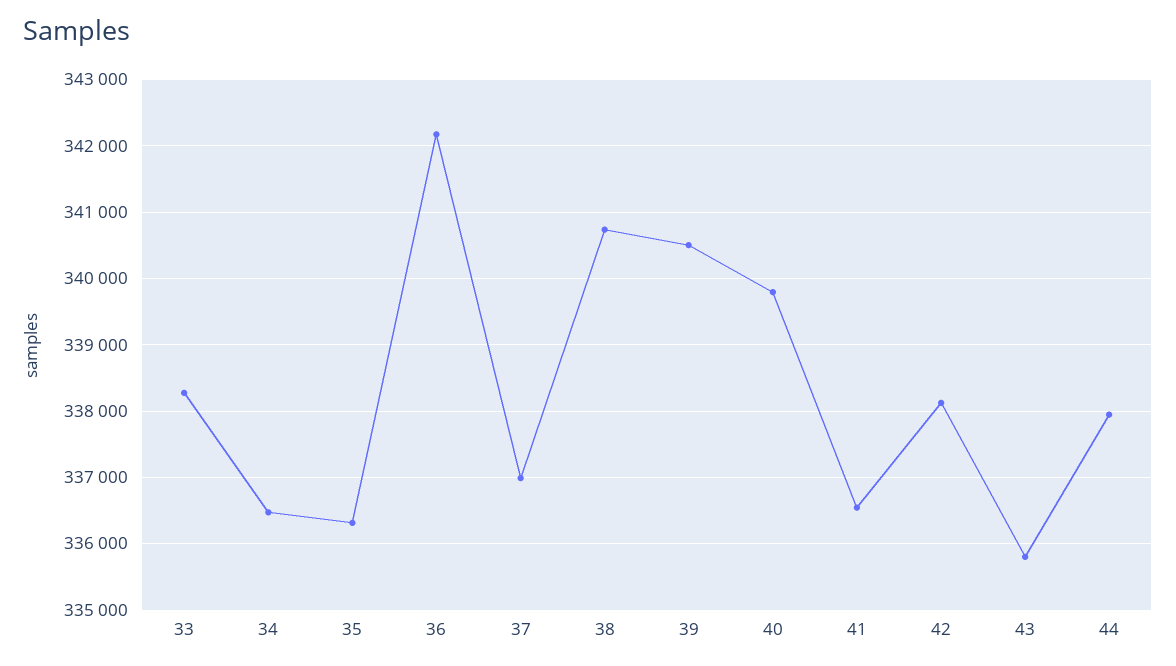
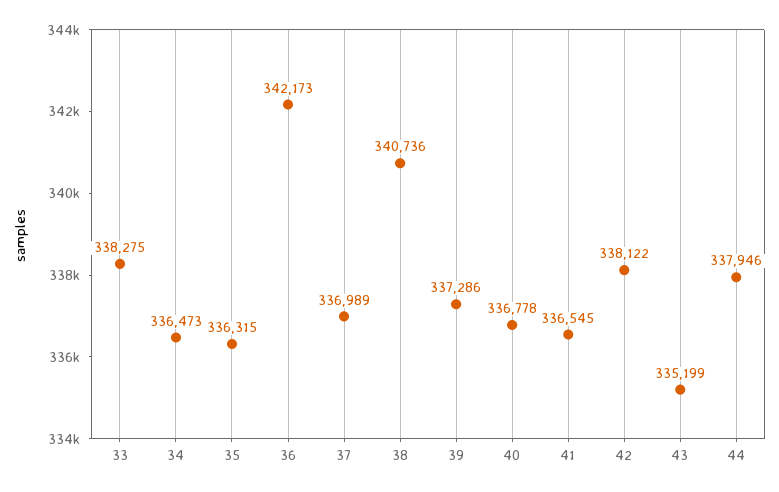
39: 340500 -> 337286
40: 339800 -> 336778
43: 335800 -> 335199

